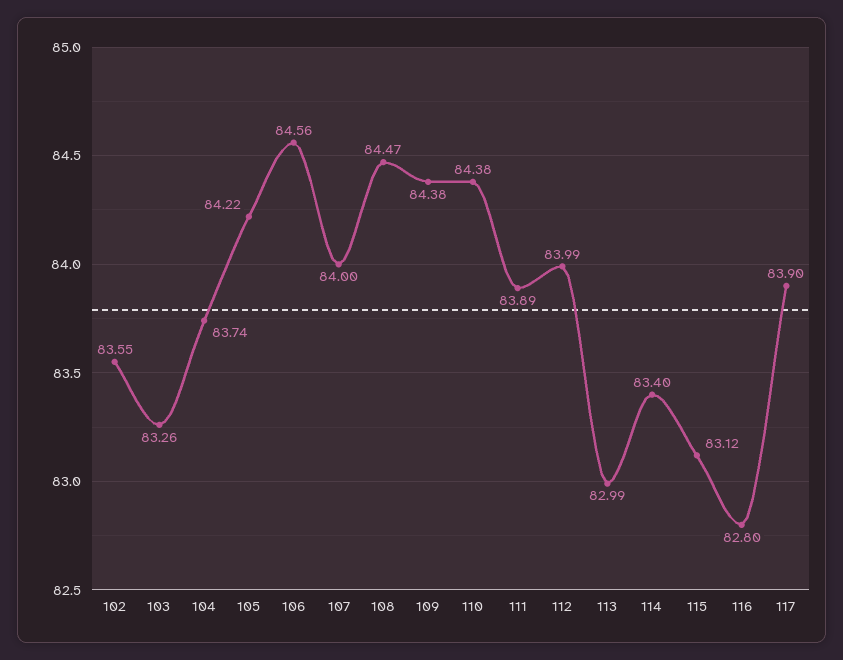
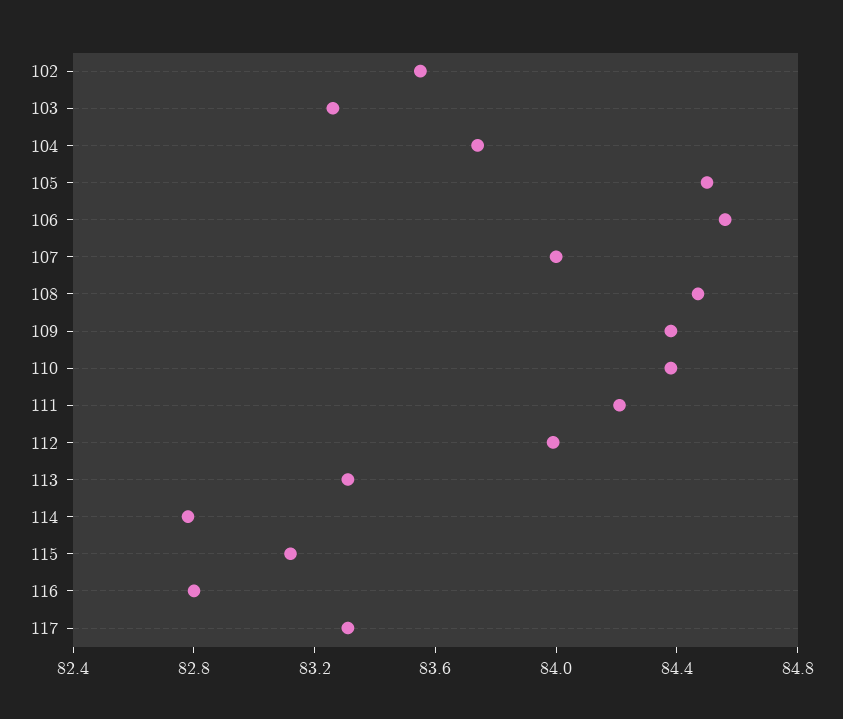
105: 84.22 -> 84.5
111: 83.89 -> 84.2
113: 82.99 -> 83.3
114: 83.4 -> 82.8
117: 83.9 -> 83.3

